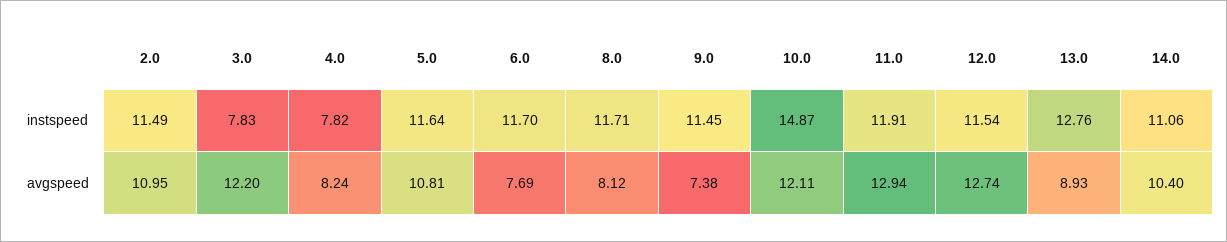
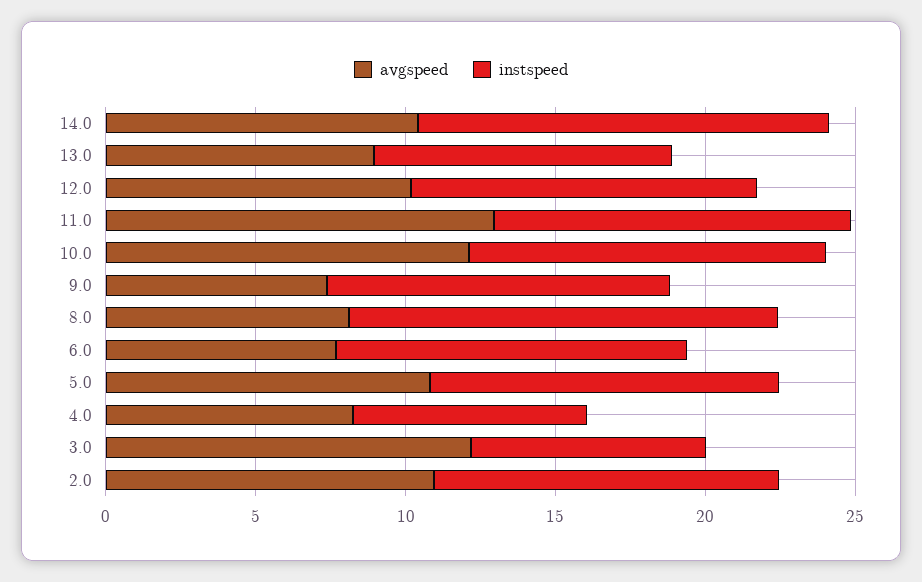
instspeed, 8.0: 11.71 -> 14
instspeed, 10.0: 14.87 -> 12
instspeed, 13.0: 12.76 -> 10
instspeed, 14.0: 11.06 -> 14
avgspeed, 12.0: 12.74 -> 10

